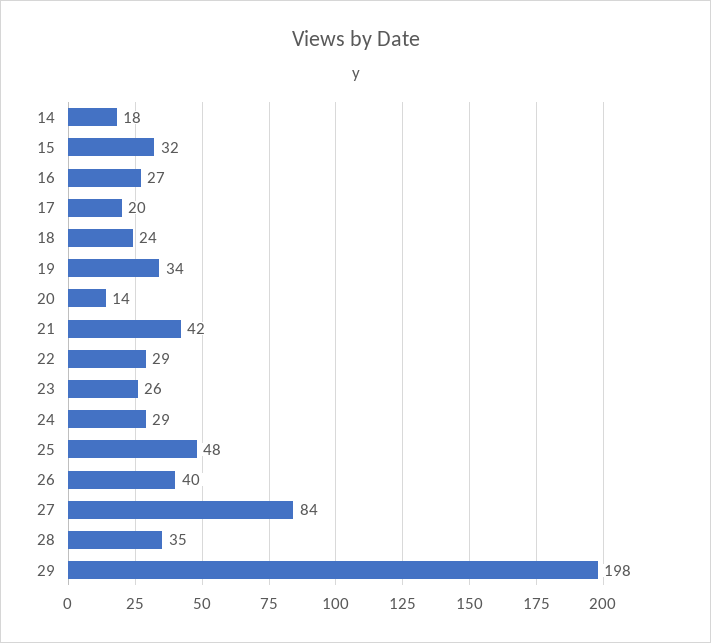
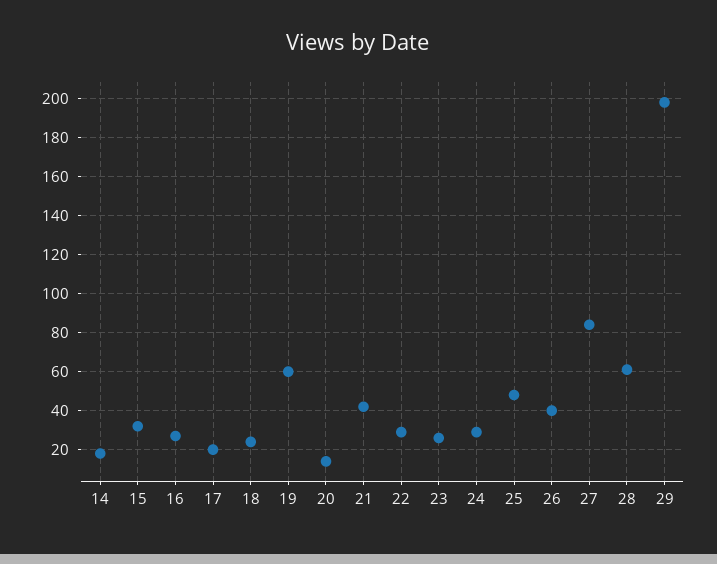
19: 34 -> 60
28: 35 -> 60

